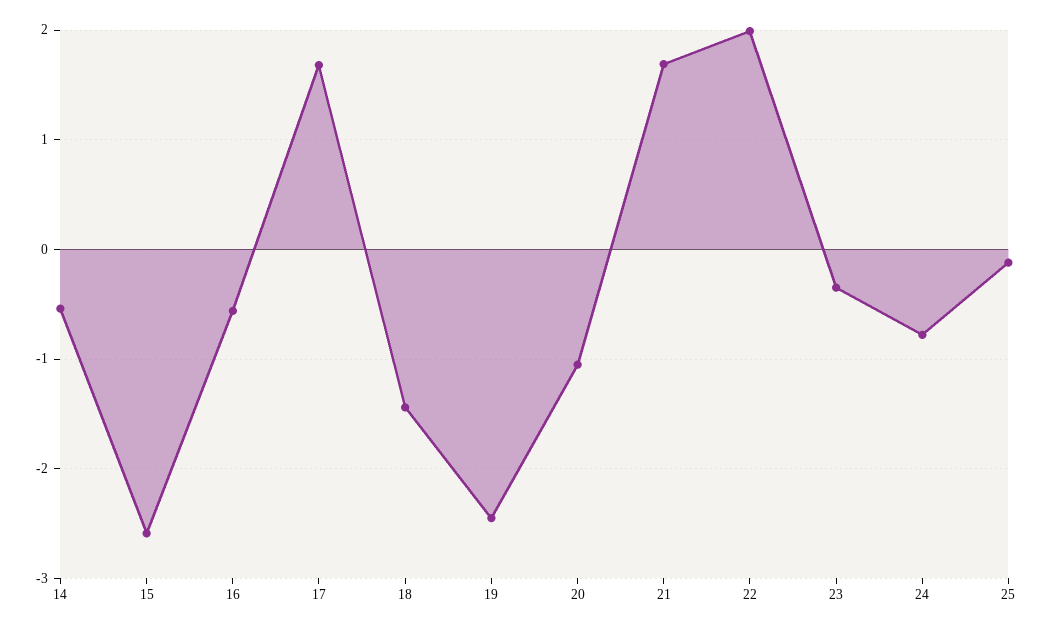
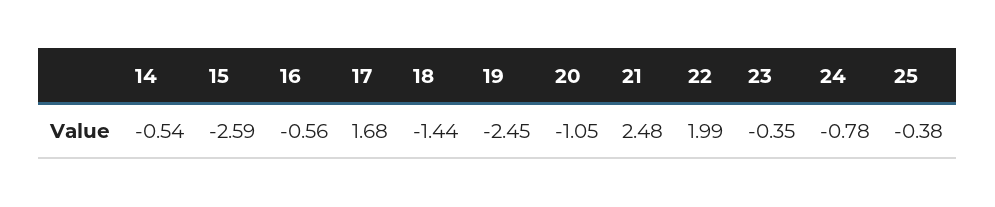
21: 1.7 -> 2.48
25: -0.1 -> -0.38

